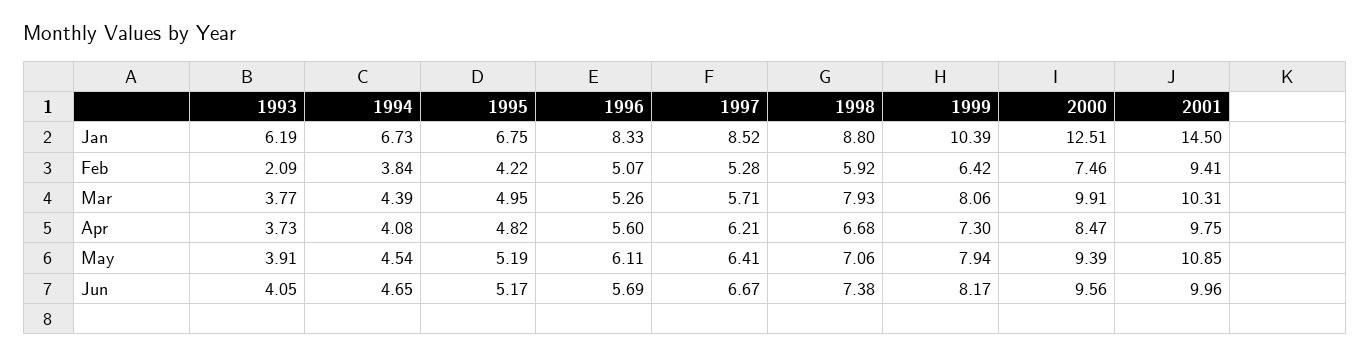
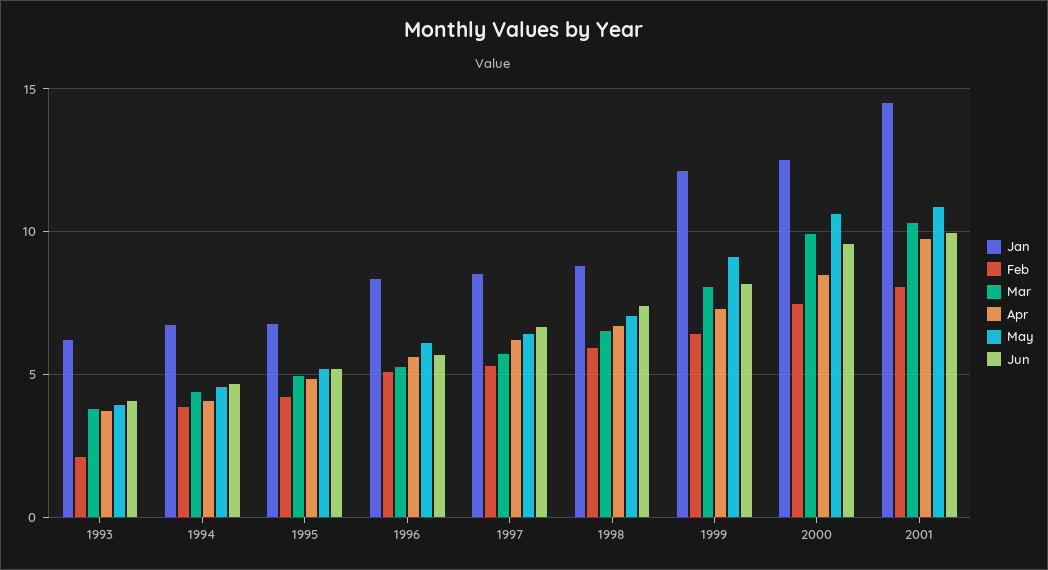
Jan, 1999: 10.39 -> 12
Feb, 2001: 9.41 -> 8
Mar, 1998: 7.93 -> 6.5
May, 1999: 7.94 -> 9
May, 2000: 9.39 -> 10.5

